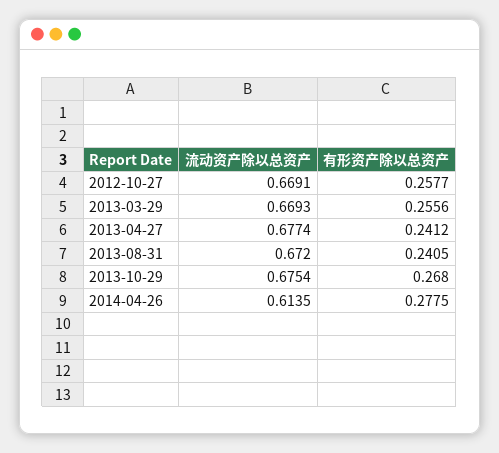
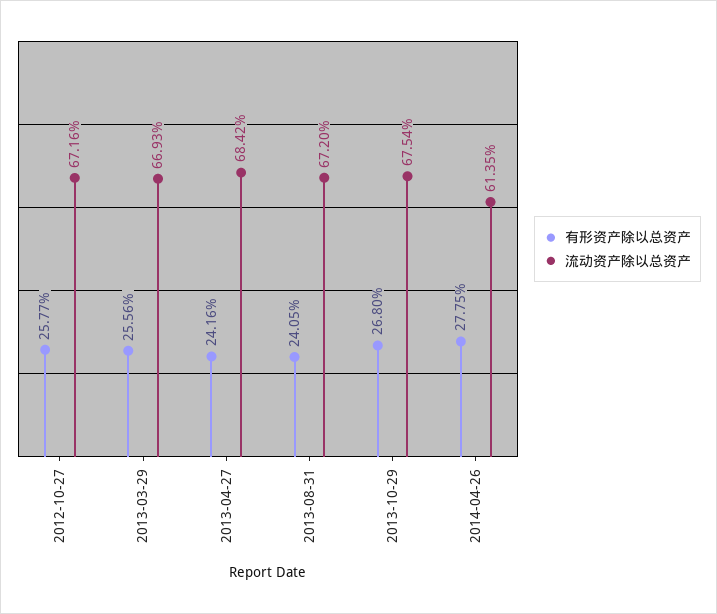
流动资产除以总资产, 2012-10-27: 0.6691 -> 0.6716
流动资产除以总资产, 2013-04-27: 0.6774 -> 0.6842
有形资产除以总资产, 2013-04-27: 0.2412 -> 0.2416

